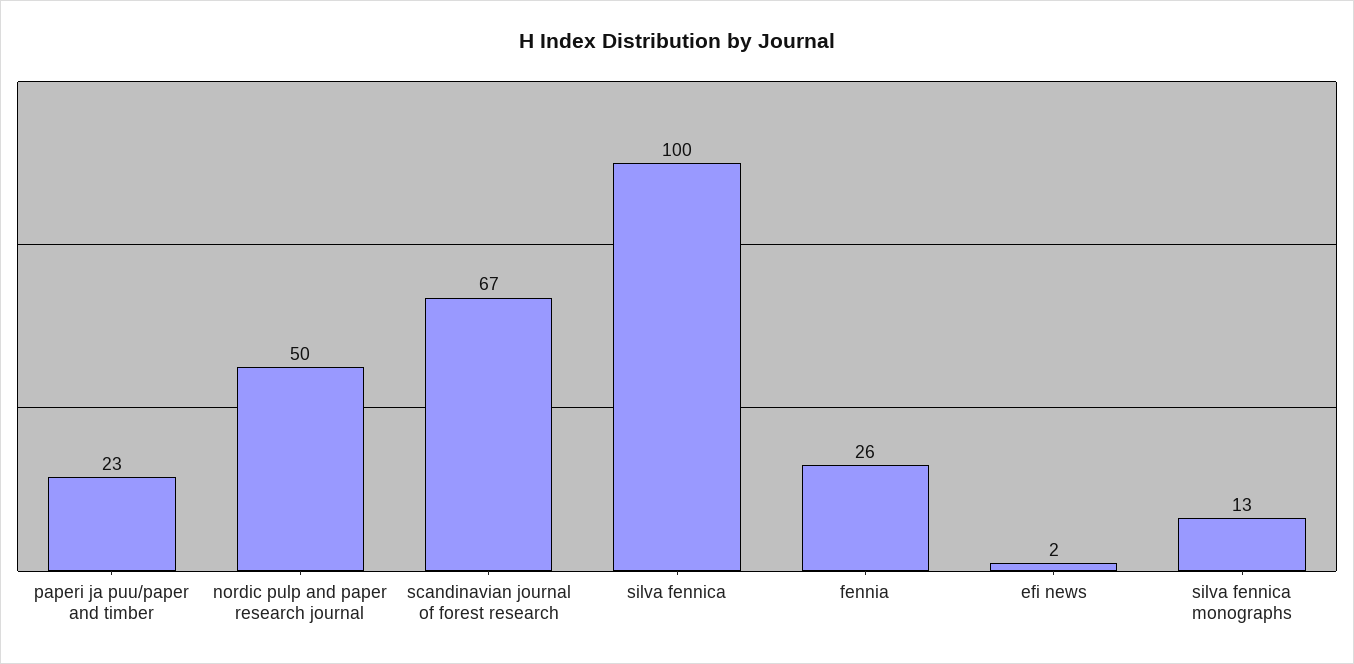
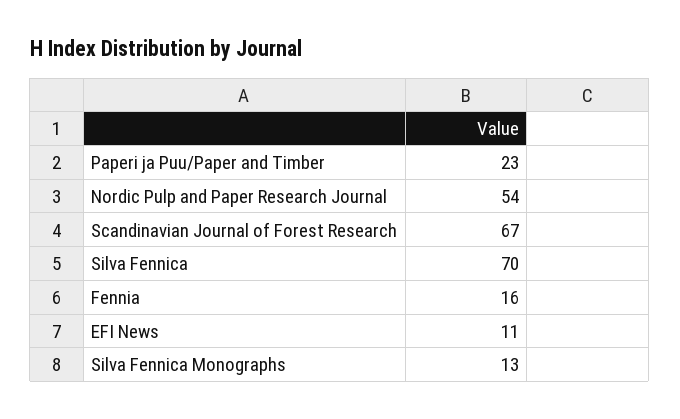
nordic pulp and paper research journal: 50 -> 54
silva fennica: 100 -> 70
fennia: 26 -> 16
efi news: 2 -> 11

